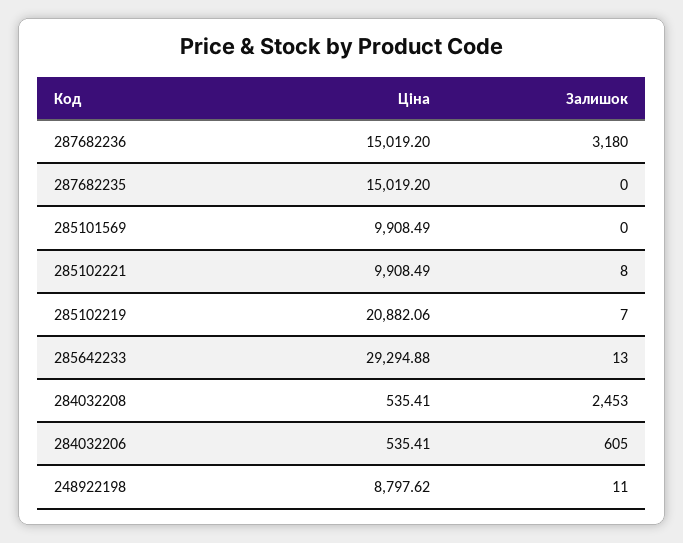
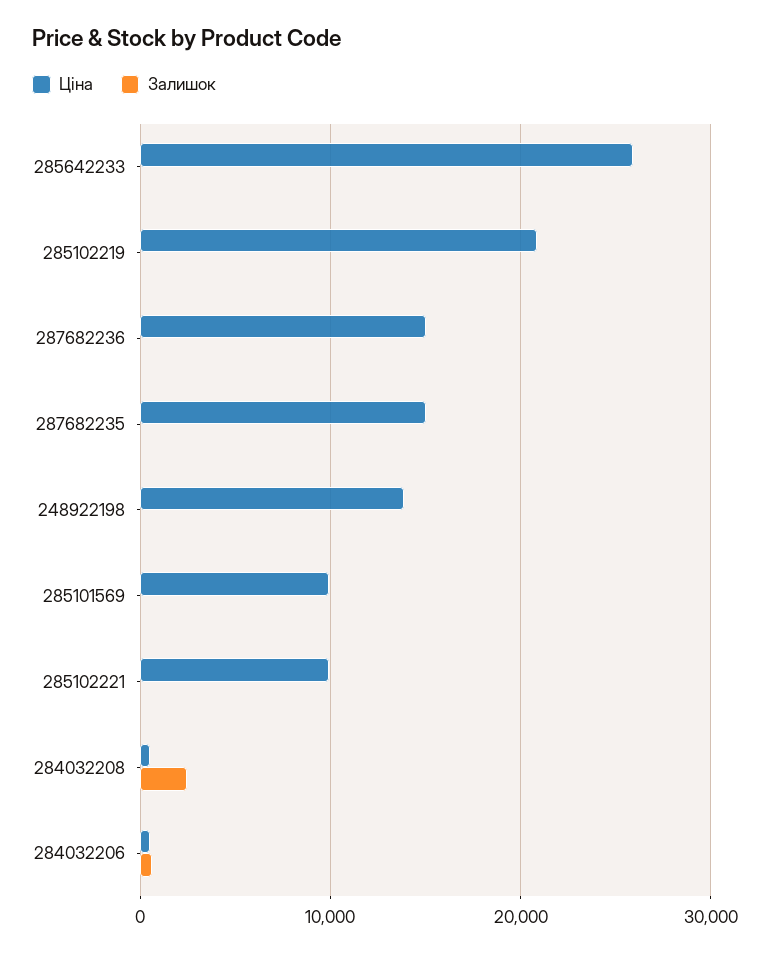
Залишок, 287682236: 3180 -> 0
Ціна, 285642233: 29294.88 -> 26000
Ціна, 248922198: 8797.62 -> 14000

